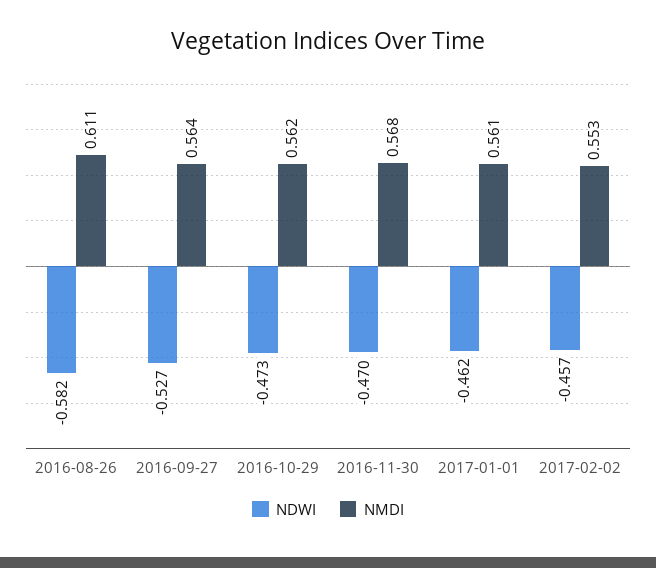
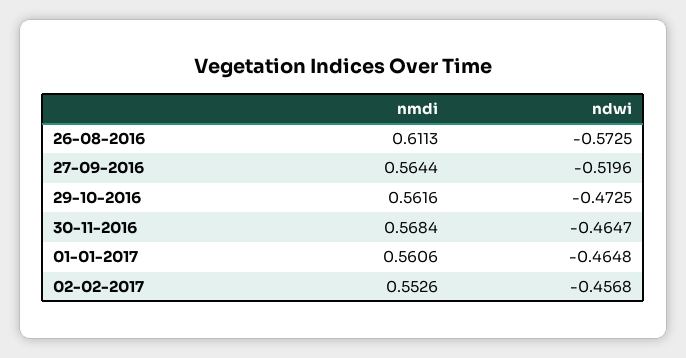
NDWI, 2016-08-26: -0.582 -> -0.5725
NDWI, 2016-09-27: -0.527 -> -0.5196
NDWI, 2016-11-30: -0.47 -> -0.4647
NDWI, 2017-01-01: -0.462 -> -0.4648

